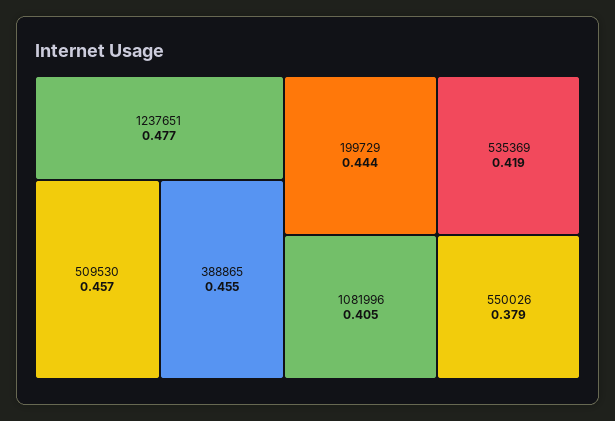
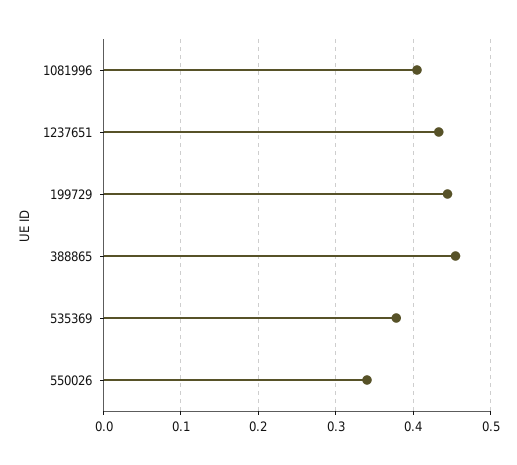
1237651: 0.477 -> 0.43
509530: 0.457 -> none
535369: 0.419 -> 0.38
550026: 0.379 -> 0.34

